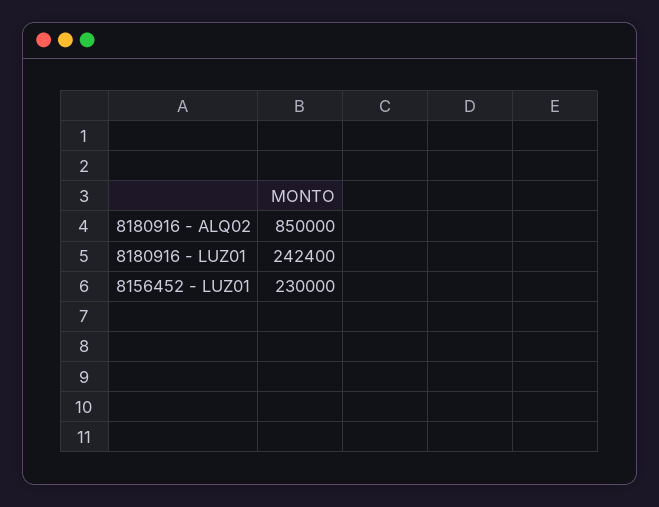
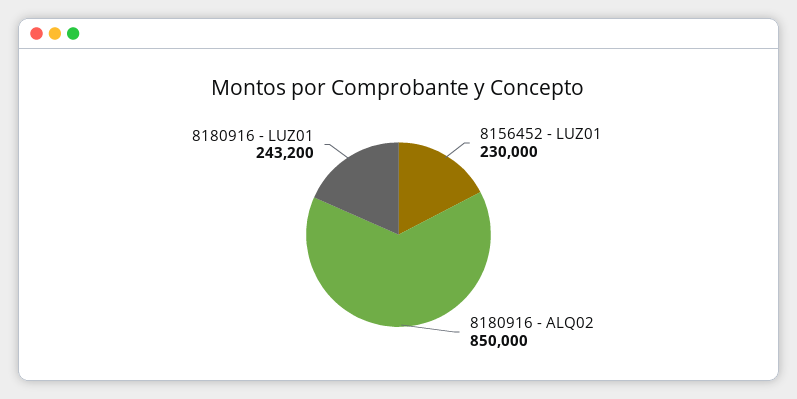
8180916 - LUZ01: 242400 -> 243200

